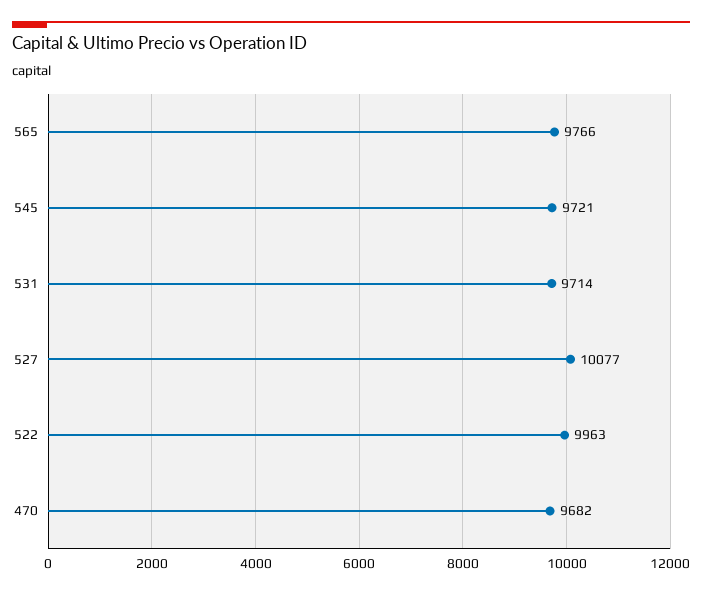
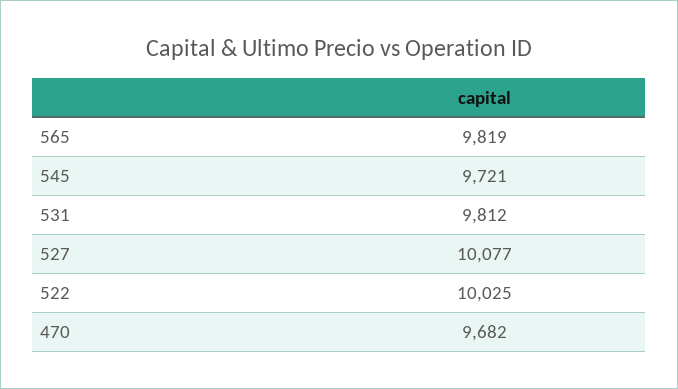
565: 9766 -> 9819
531: 9714 -> 9812
522: 9963 -> 10025

